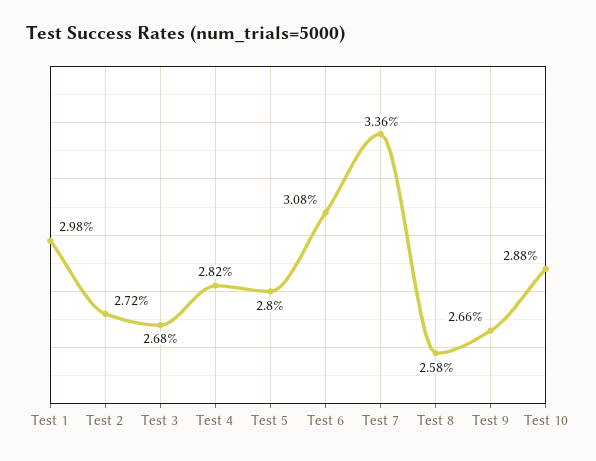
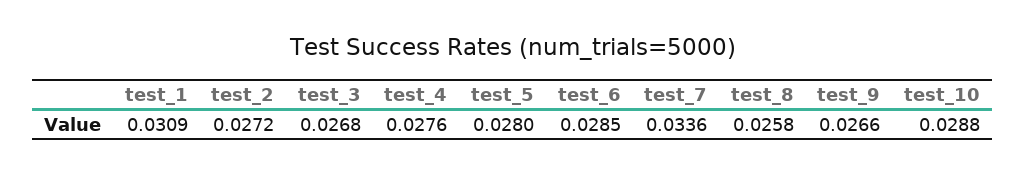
Test 1: 0.0298 -> 0.0309
Test 4: 0.0282 -> 0.0276
Test 6: 0.0308 -> 0.0285

